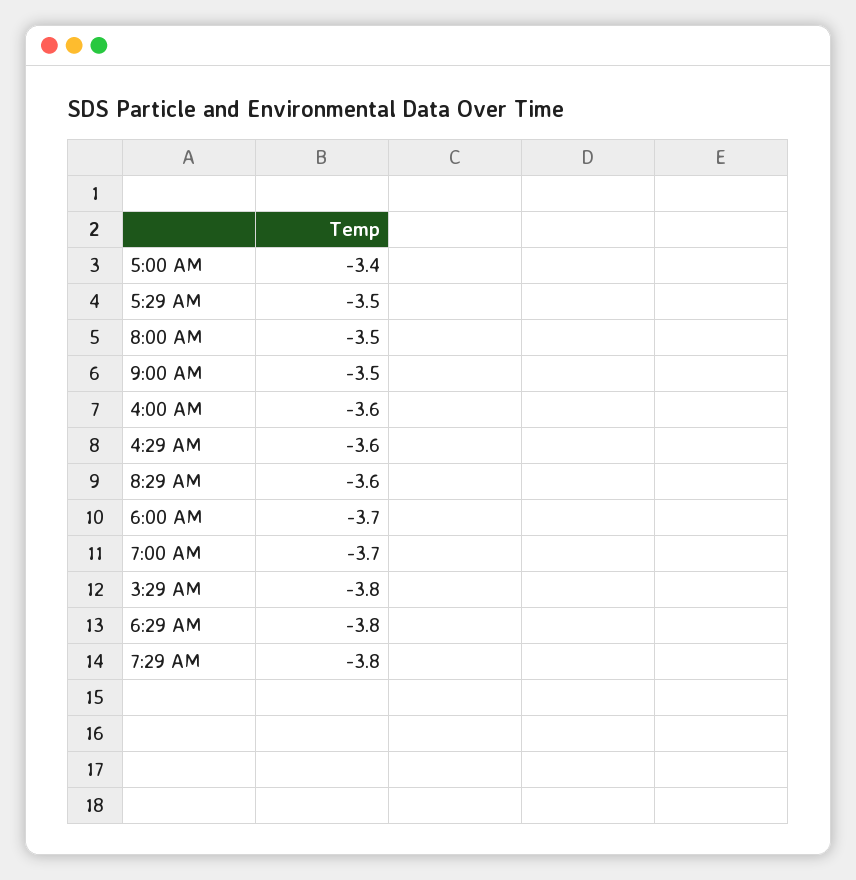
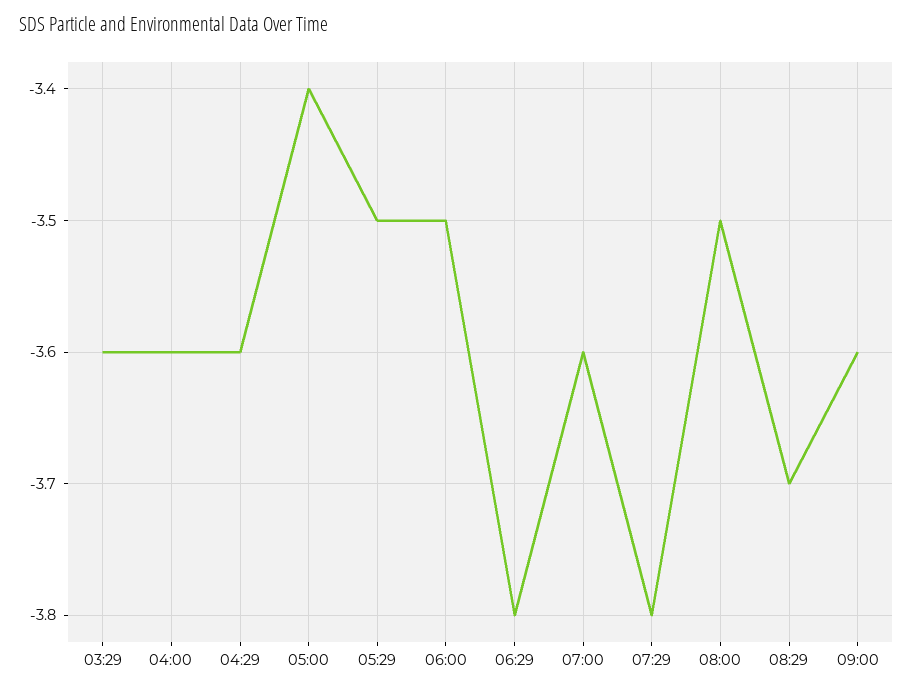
9:00 AM: -3.5 -> -3.6
8:29 AM: -3.6 -> -3.7
6:00 AM: -3.7 -> -3.5
7:00 AM: -3.7 -> -3.6
3:29 AM: -3.8 -> -3.6

